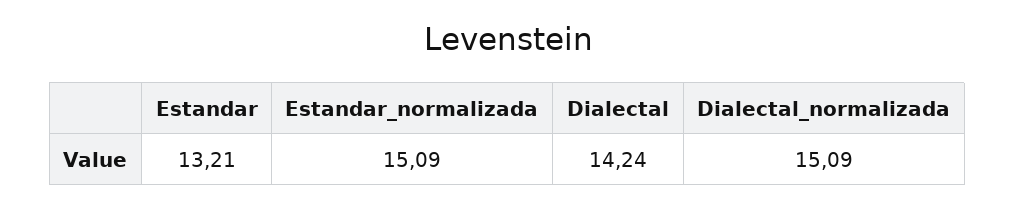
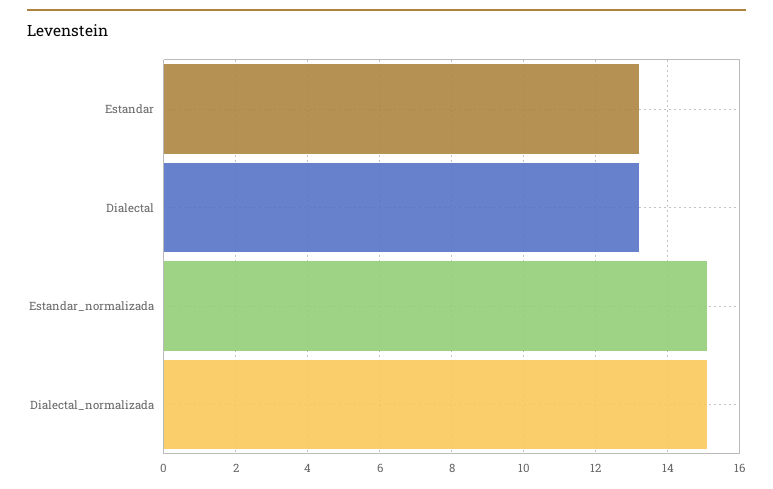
Dialectal: 14.24 -> 13.2

